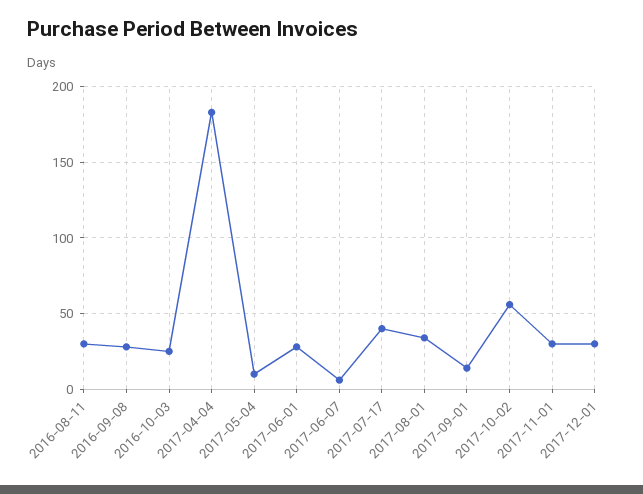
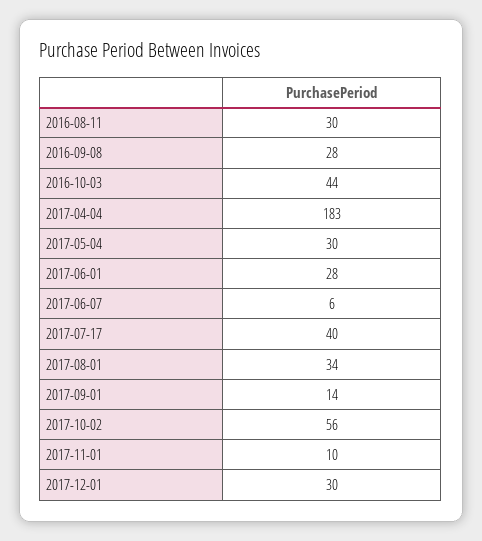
2016-10-03: 25 -> 44
2017-05-04: 10 -> 30
2017-11-01: 30 -> 10

